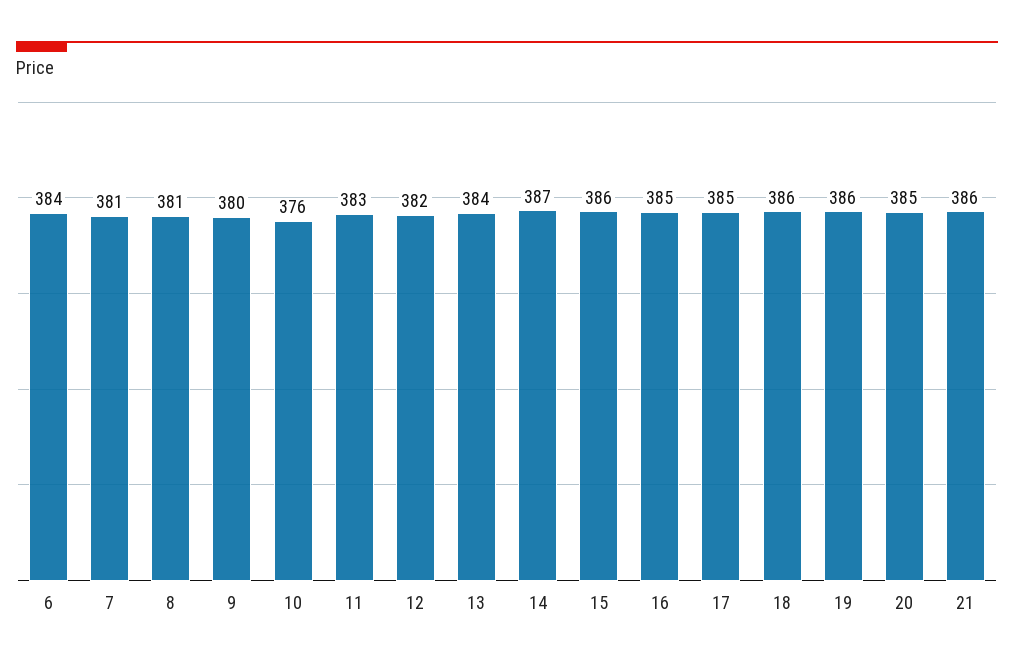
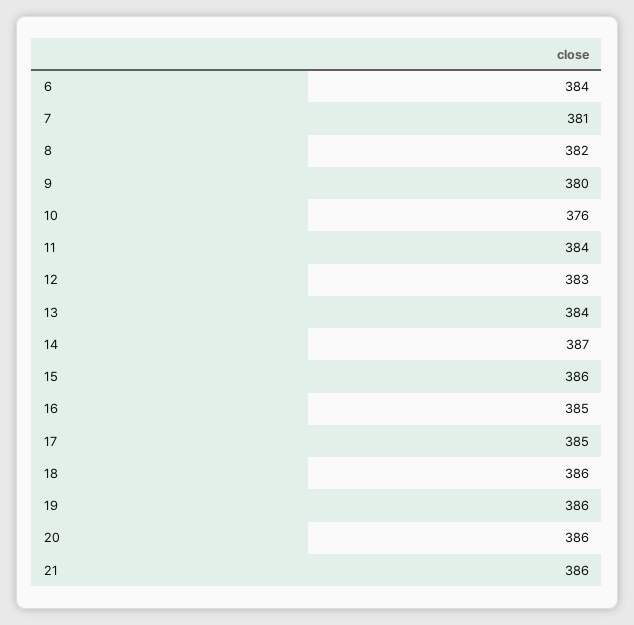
8: 381 -> 382
11: 383 -> 384
12: 382 -> 383
20: 385 -> 386

